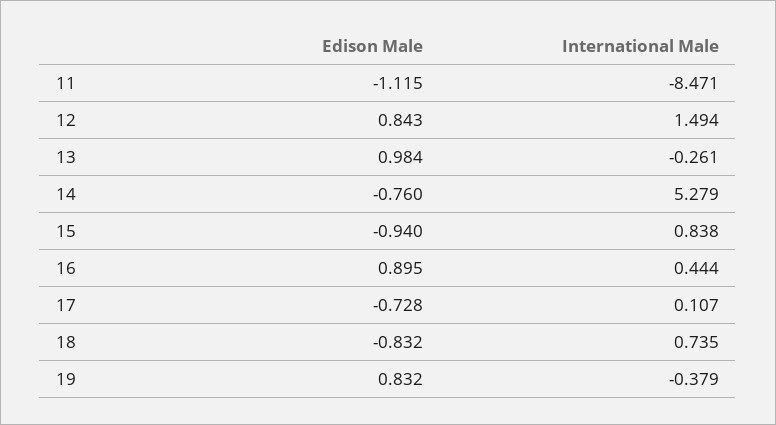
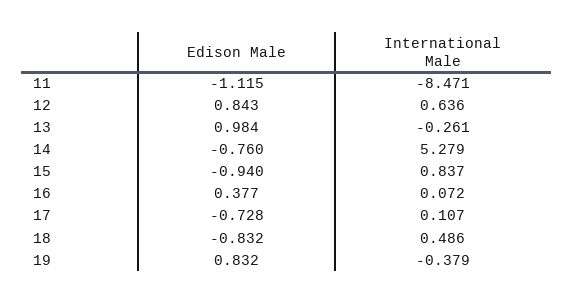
International Male, 12: 1.494 -> 0.636
International Male, 15: 0.838 -> 0.837
Edison Male, 16: 0.895 -> 0.377
International Male, 16: 0.444 -> 0.072
International Male, 18: 0.735 -> 0.486

